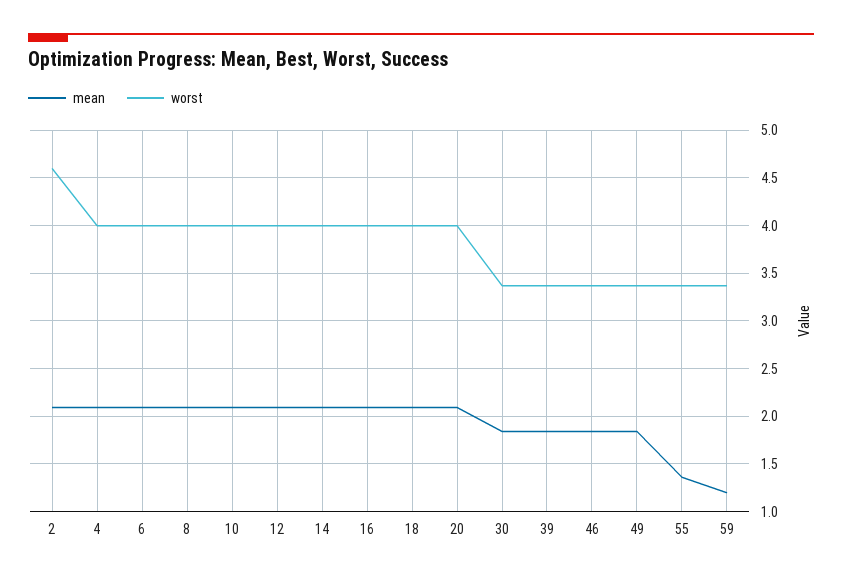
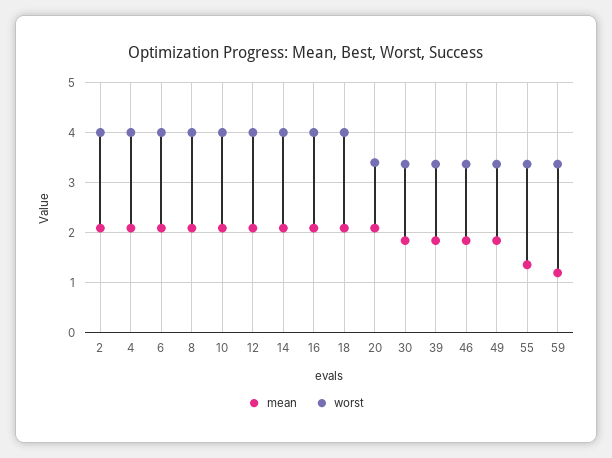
worst, 2: 4.6 -> 4
worst, 20: 4 -> 3.4

